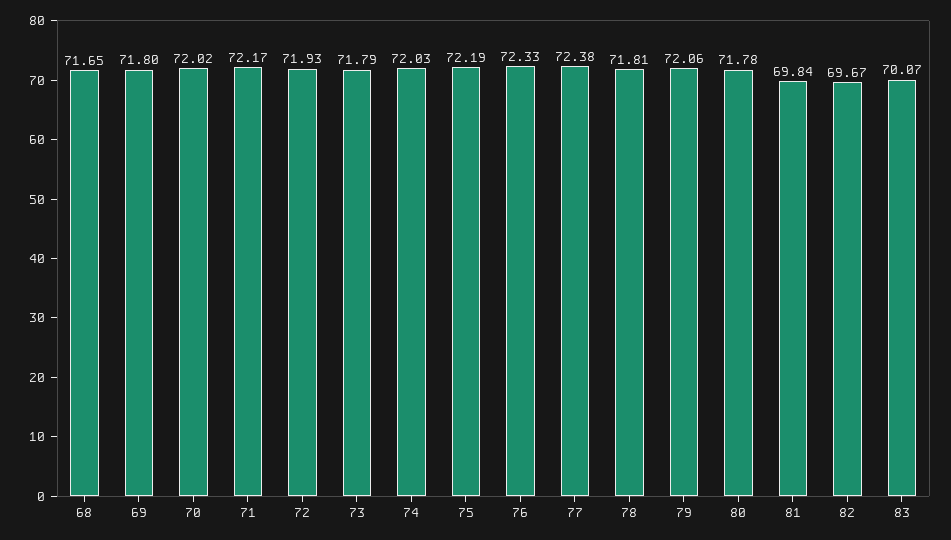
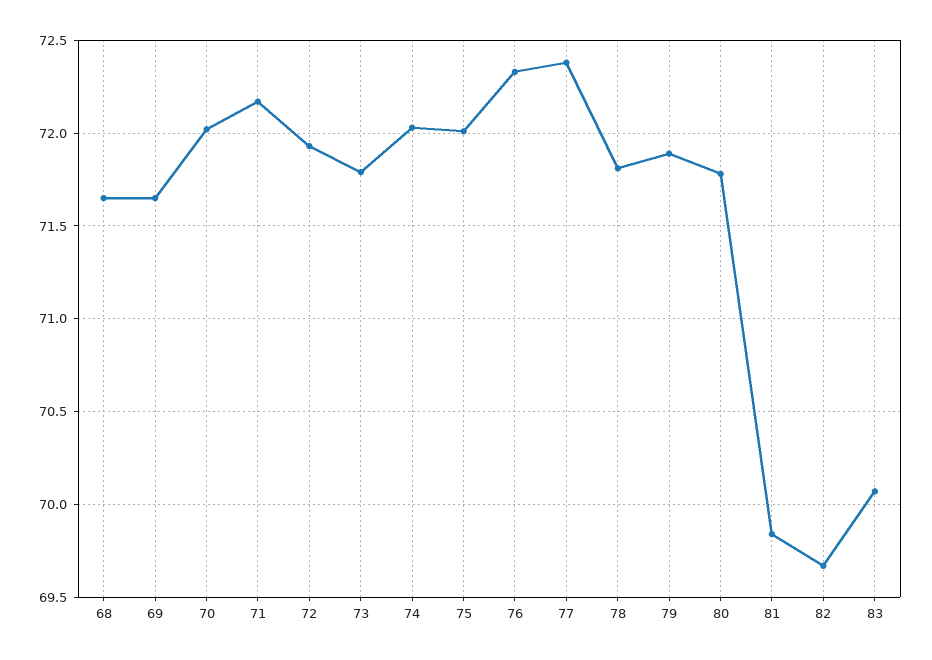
69: 71.8 -> 71.65
75: 72.19 -> 72
79: 72.06 -> 71.9

